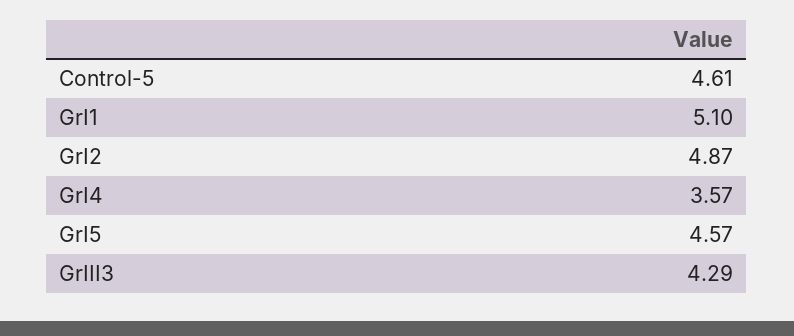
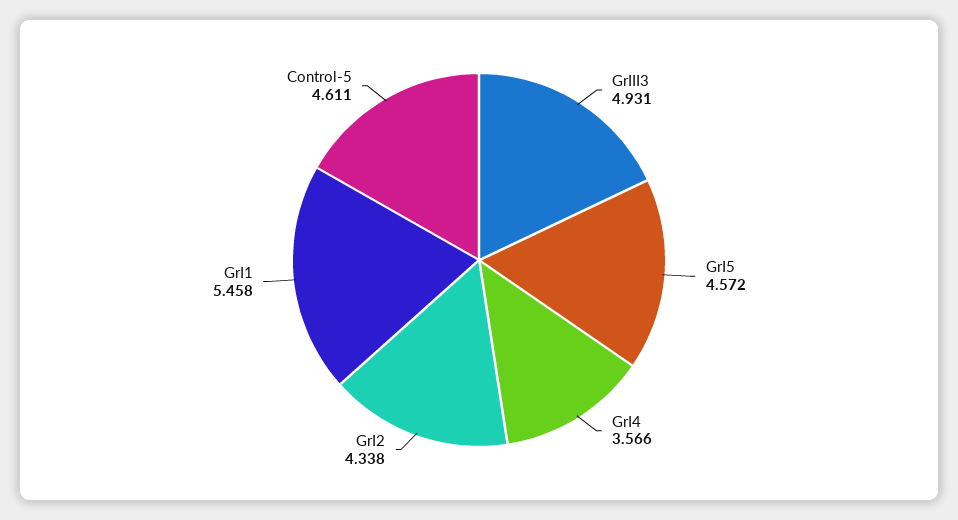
GrI1: 5.1 -> 5.458
GrI2: 4.87 -> 4.338
GrIII3: 4.29 -> 4.931

